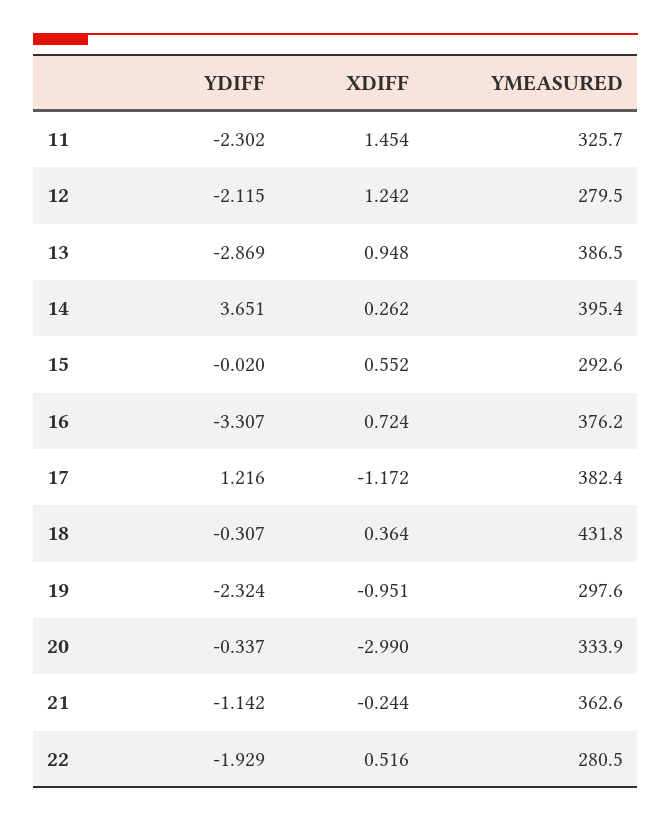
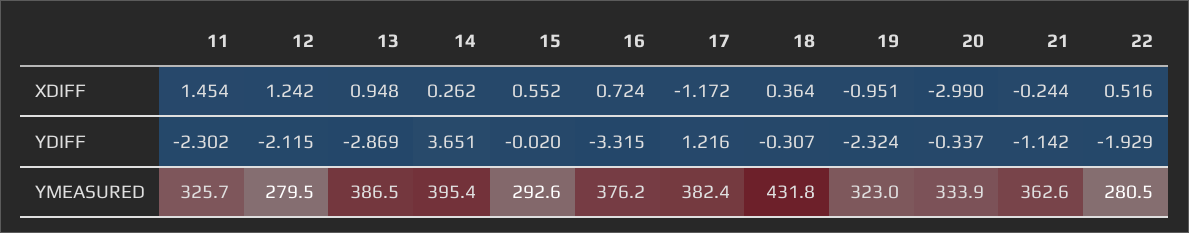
YDIFF, 16: -3.307 -> -3.315
YMEASURED, 19: 297.6 -> 323

